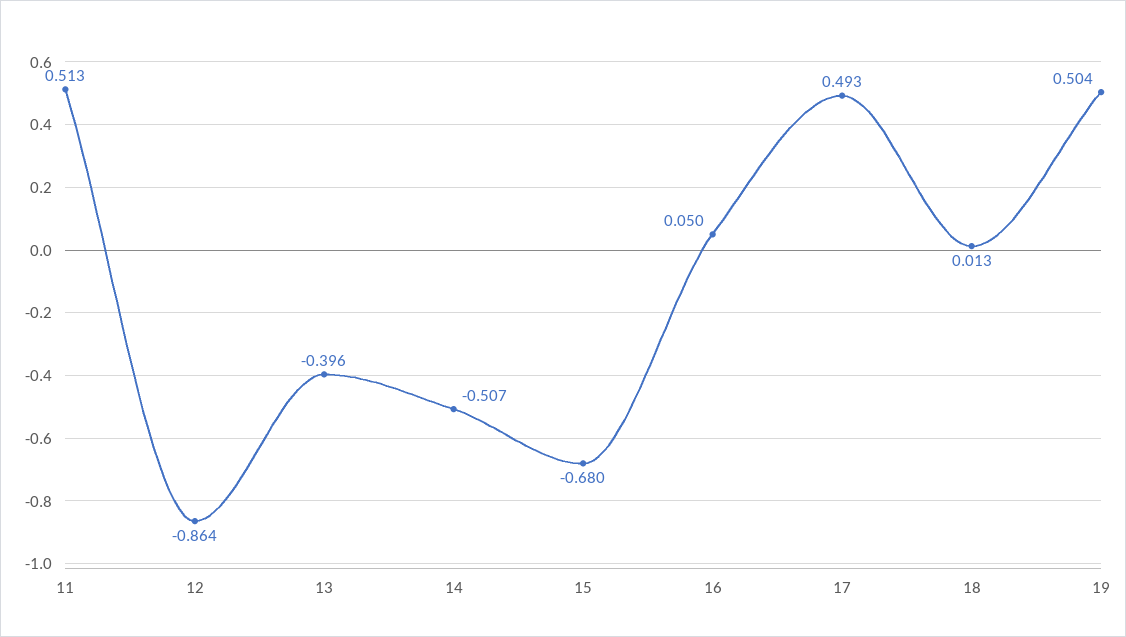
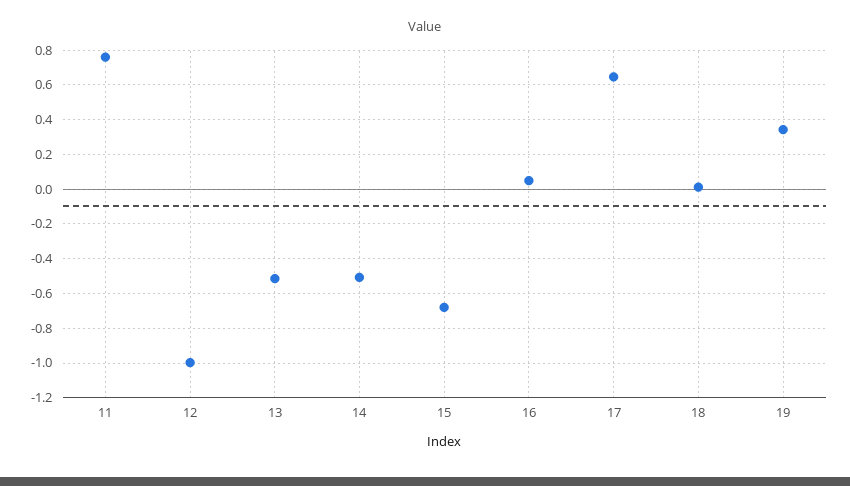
11: 0.513 -> 0.75
12: -0.864 -> -1
13: -0.396 -> -0.5
17: 0.493 -> 0.65
19: 0.504 -> 0.35

